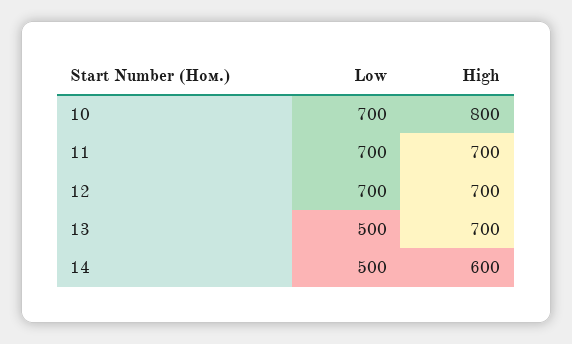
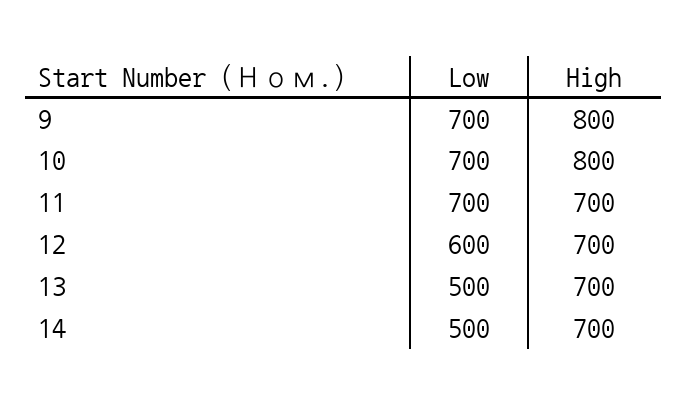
Low, 12: 700 -> 600
High, 14: 600 -> 700
Low, 9: none -> 700
High, 9: none -> 800

